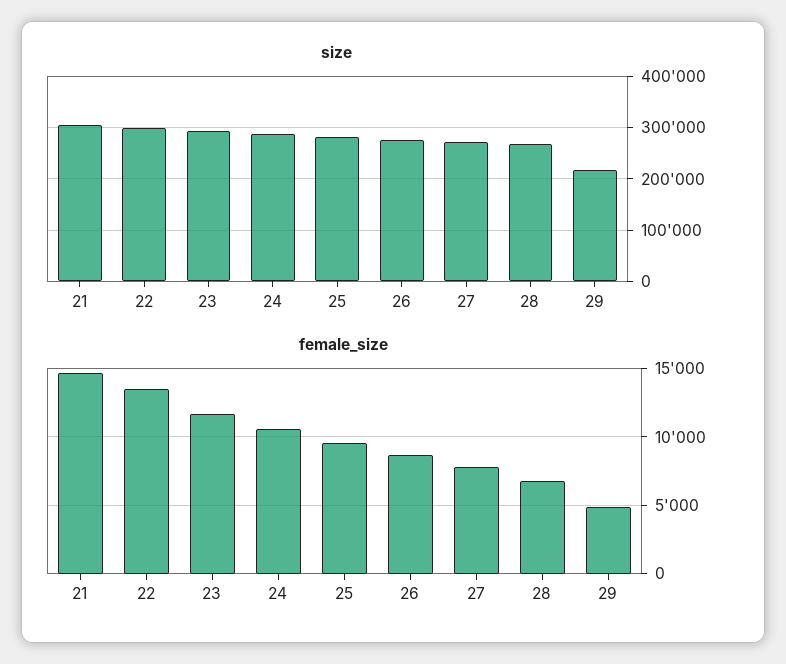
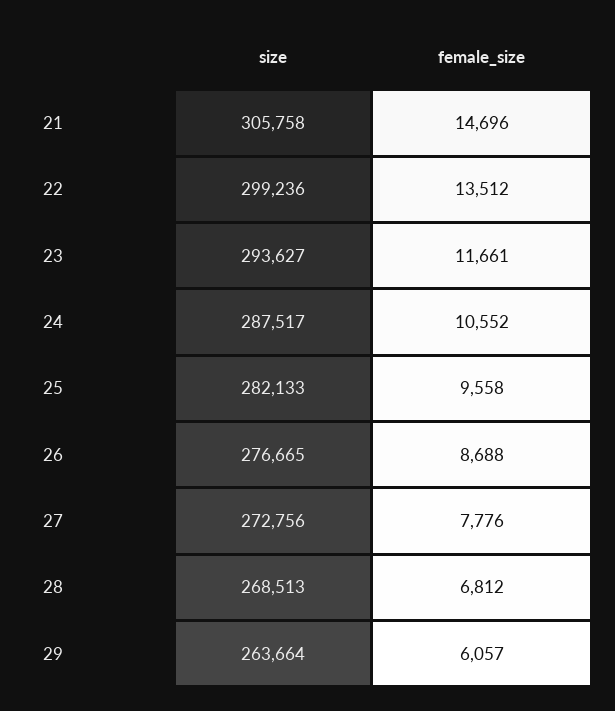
size, 29: 220000 -> 263664
female_size, 29: 5000 -> 6057

